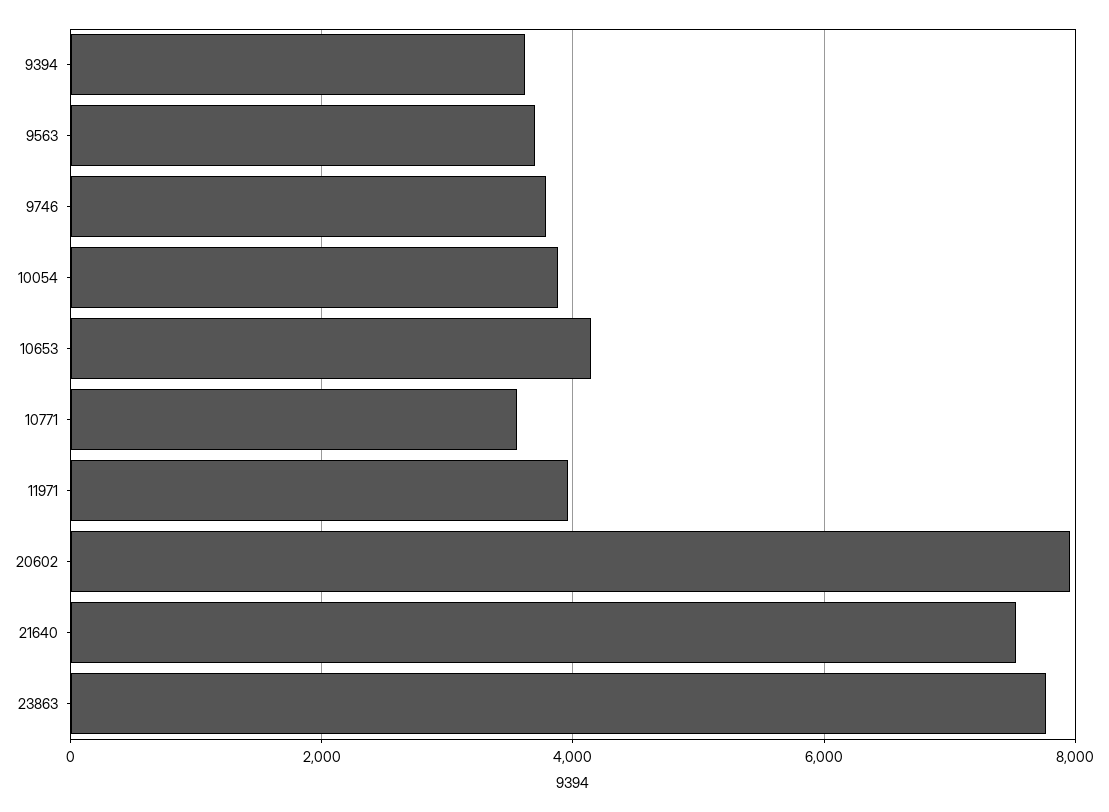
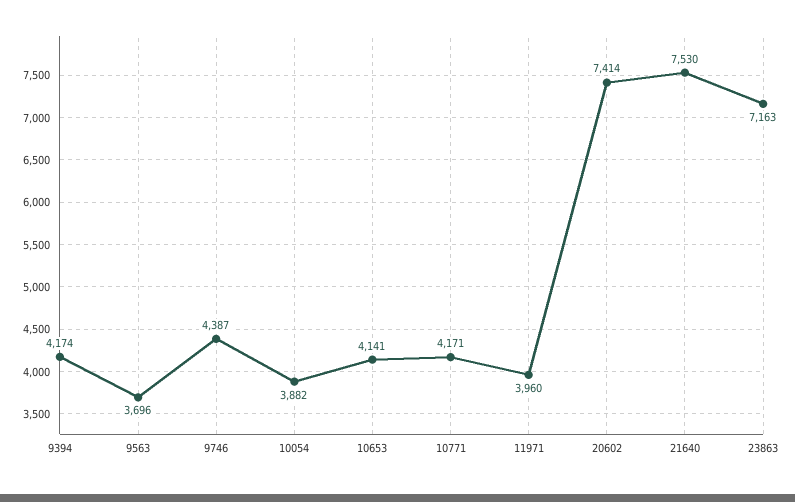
9394: 3600 -> 4174
9746: 3800 -> 4387
10771: 3600 -> 4171
20602: 8000 -> 7414
23863: 7800 -> 7163

